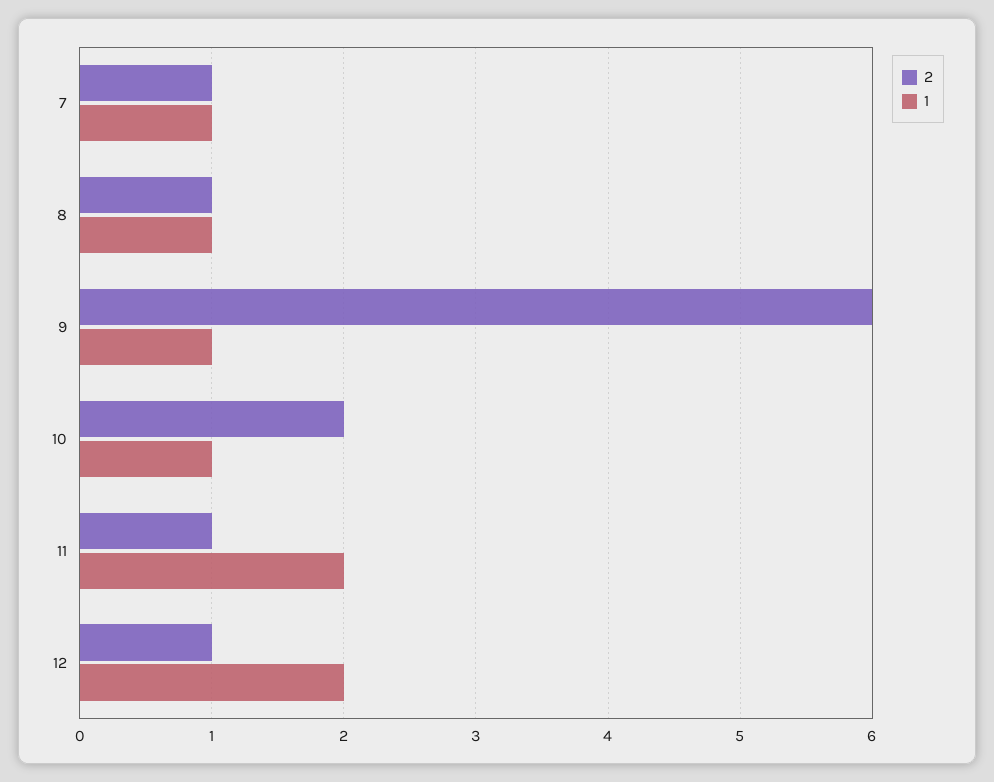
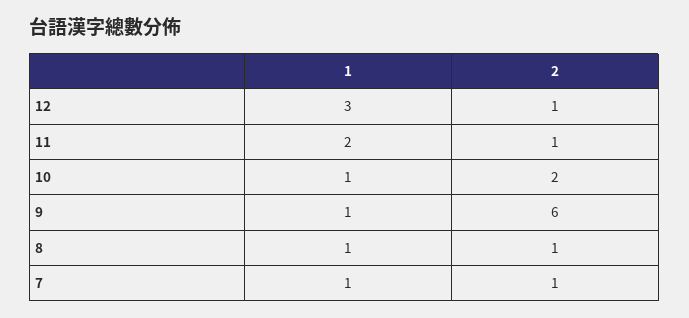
1, 12: 2 -> 3

